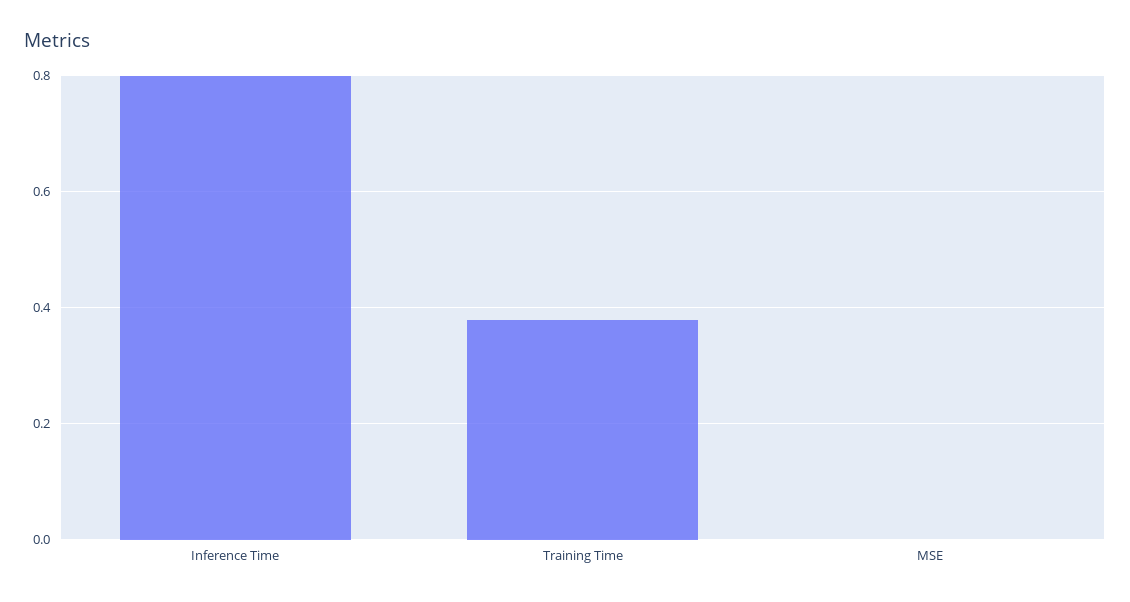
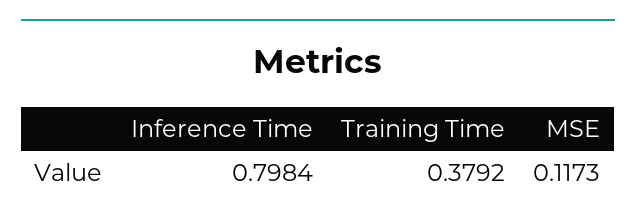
MSE: 0 -> 0.1173

